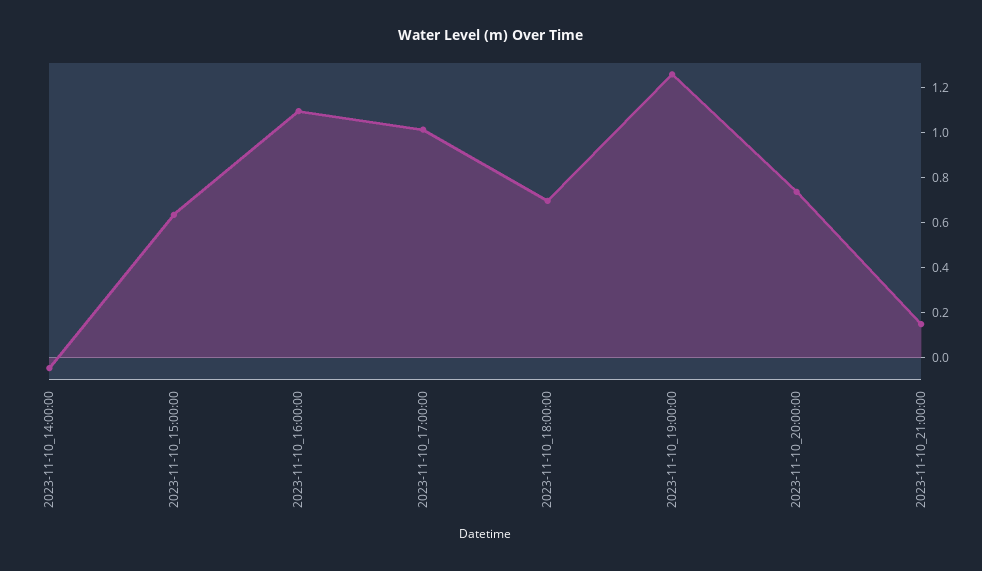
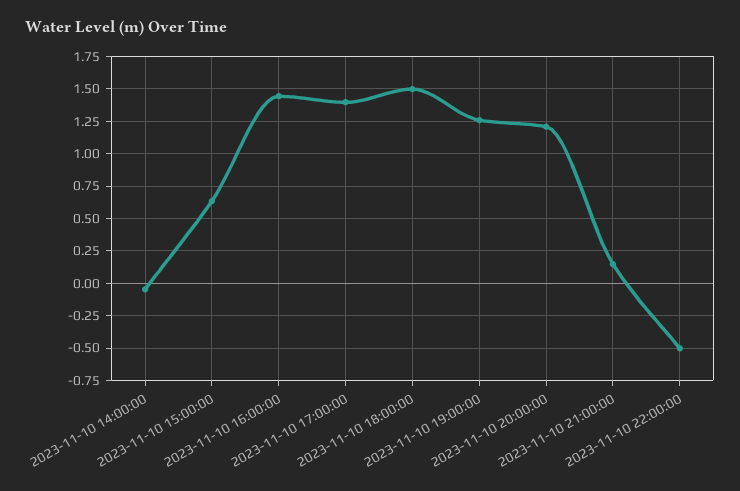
2023-11-10_16:00:00: 1.1 -> 1.45
2023-11-10_17:00:00: 1 -> 1.4
2023-11-10_18:00:00: 0.7 -> 1.5
2023-11-10_20:00:00: 0.75 -> 1.2
2023-11-10 22:00:00: none -> -0.5

